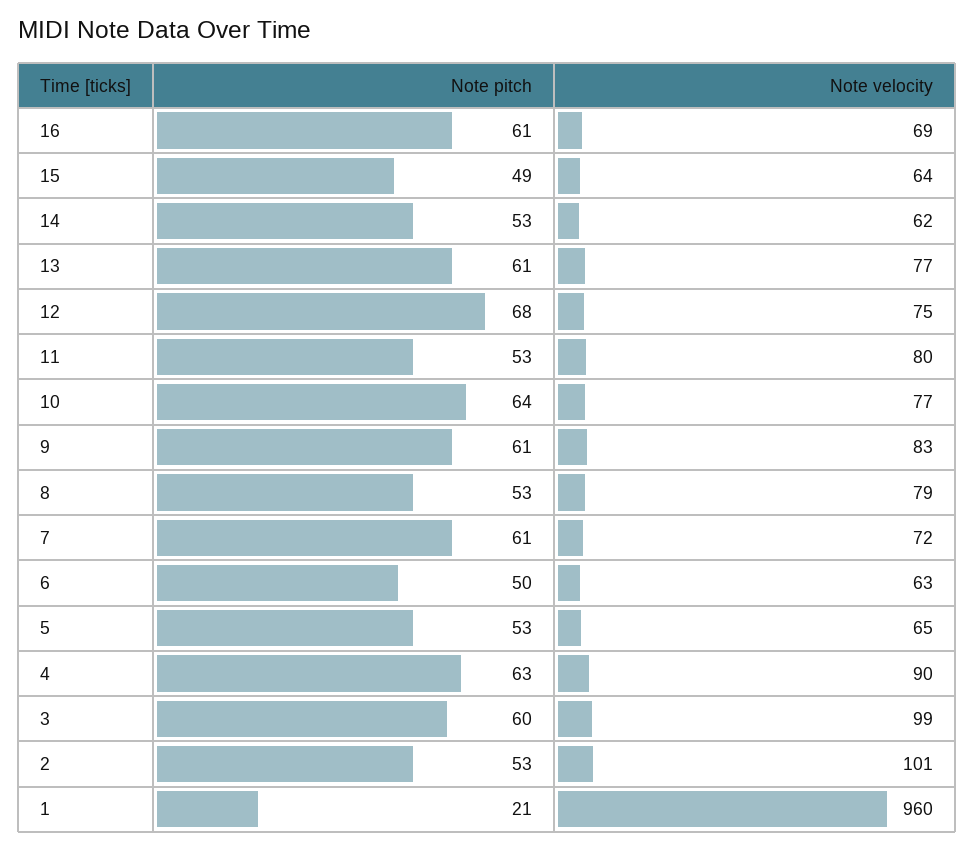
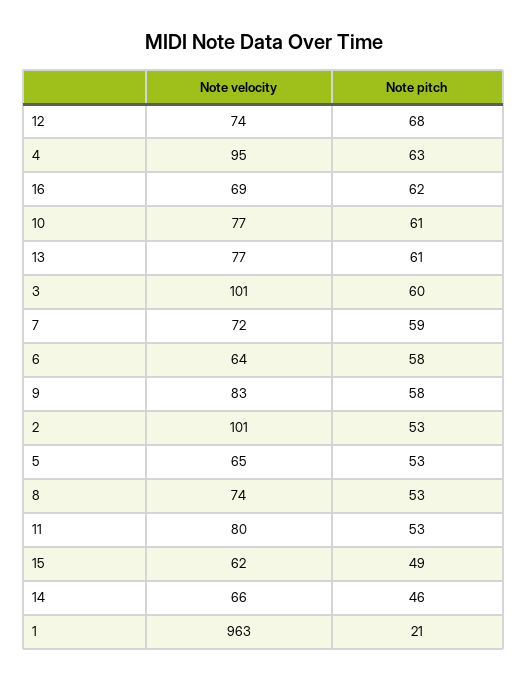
Note pitch, 16: 61 -> 62
Note velocity, 15: 64 -> 62
Note pitch, 14: 53 -> 46
Note velocity, 14: 62 -> 66
Note velocity, 12: 75 -> 74
Note pitch, 10: 64 -> 61
Note pitch, 9: 61 -> 58
Note velocity, 8: 79 -> 74
Note pitch, 7: 61 -> 59
Note pitch, 6: 50 -> 58
Note velocity, 6: 63 -> 64
Note velocity, 4: 90 -> 95
Note velocity, 3: 99 -> 101
Note velocity, 1: 960 -> 963

